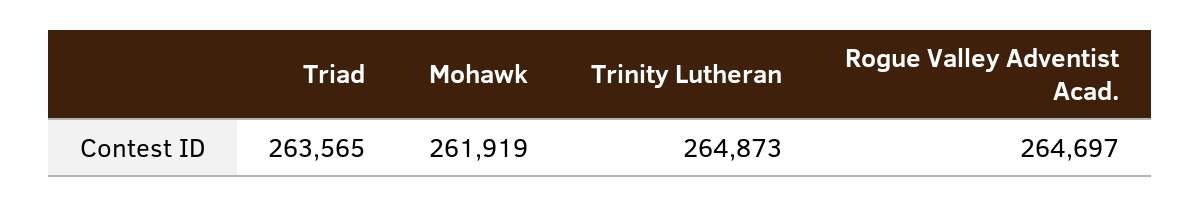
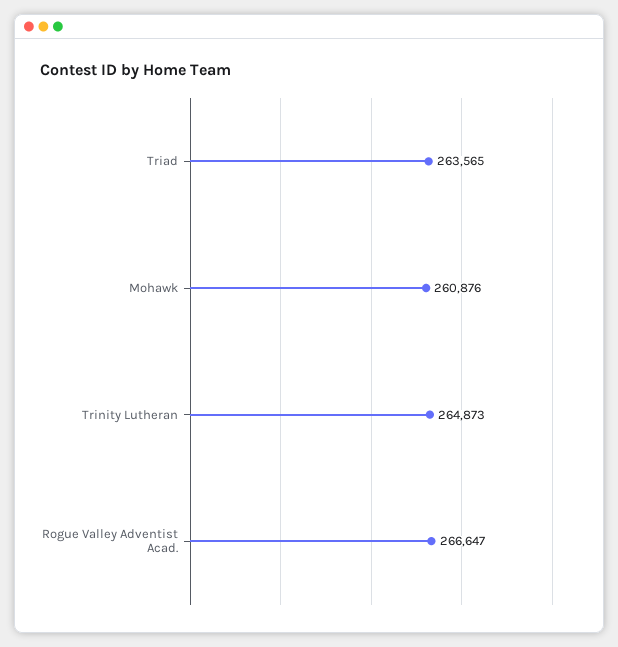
Mohawk: 261919 -> 260876
Rogue Valley Adventist Acad.: 264697 -> 266647

